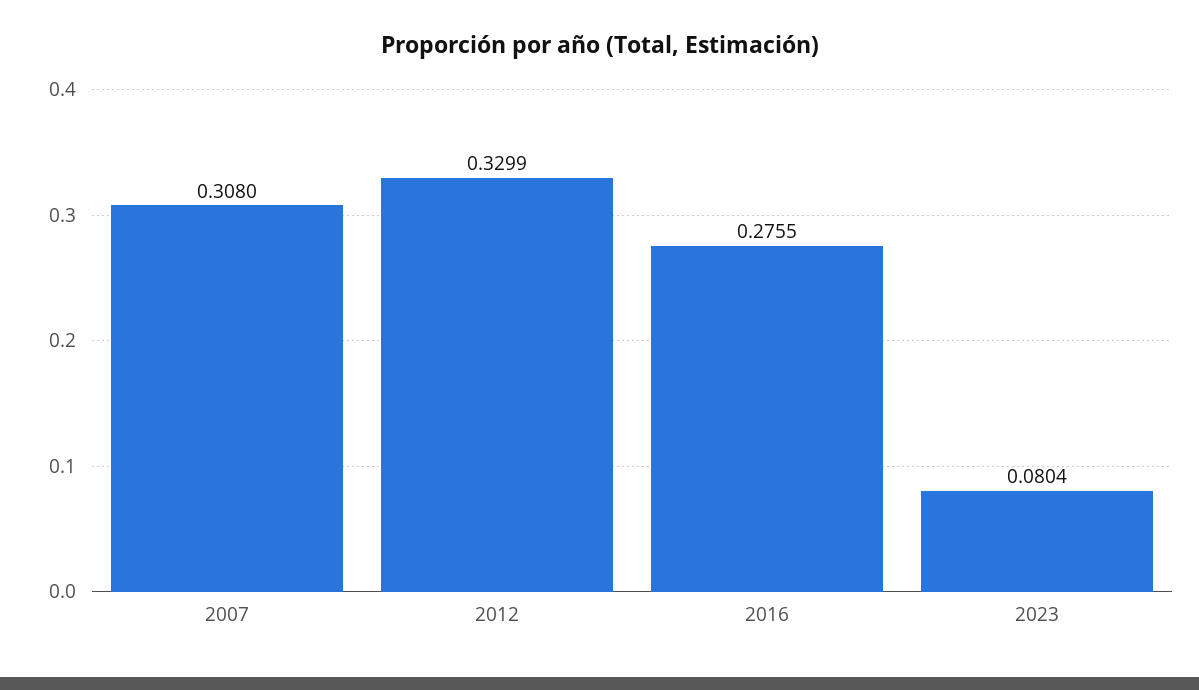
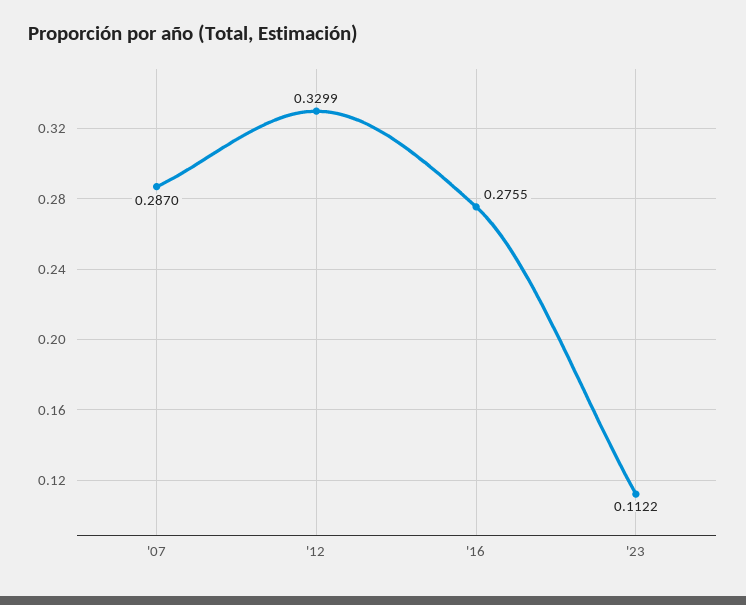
2007: 0.308 -> 0.287
2023: 0.0804 -> 0.1122

